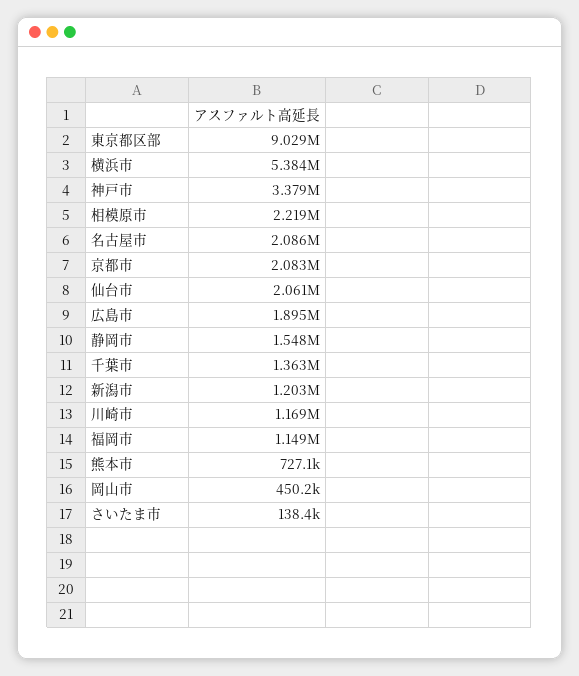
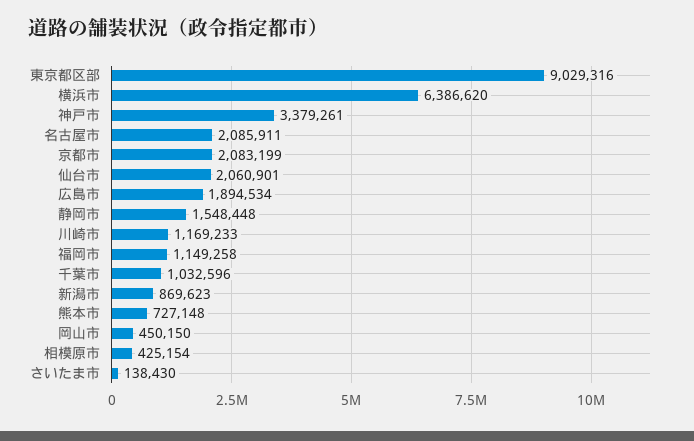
横浜市: 5384000 -> 6386620
相模原市: 2219000 -> 425154
千葉市: 1363000 -> 1032596
新潟市: 1203000 -> 869623

